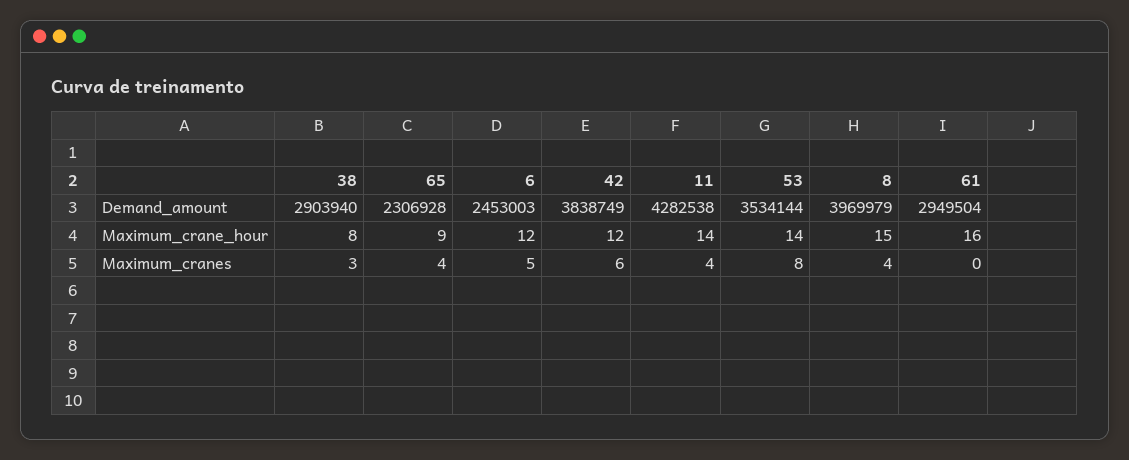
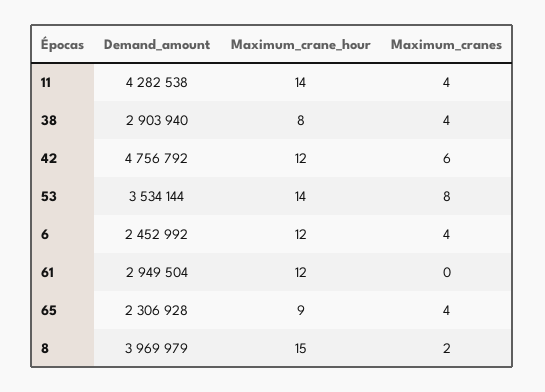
6, Demand_amount: 2453003 -> 2452992
42, Demand_amount: 3838749 -> 4756792
61, Maximum_crane_hour: 16 -> 12
38, Maximum_cranes: 3 -> 4
6, Maximum_cranes: 5 -> 4
8, Maximum_cranes: 4 -> 2

